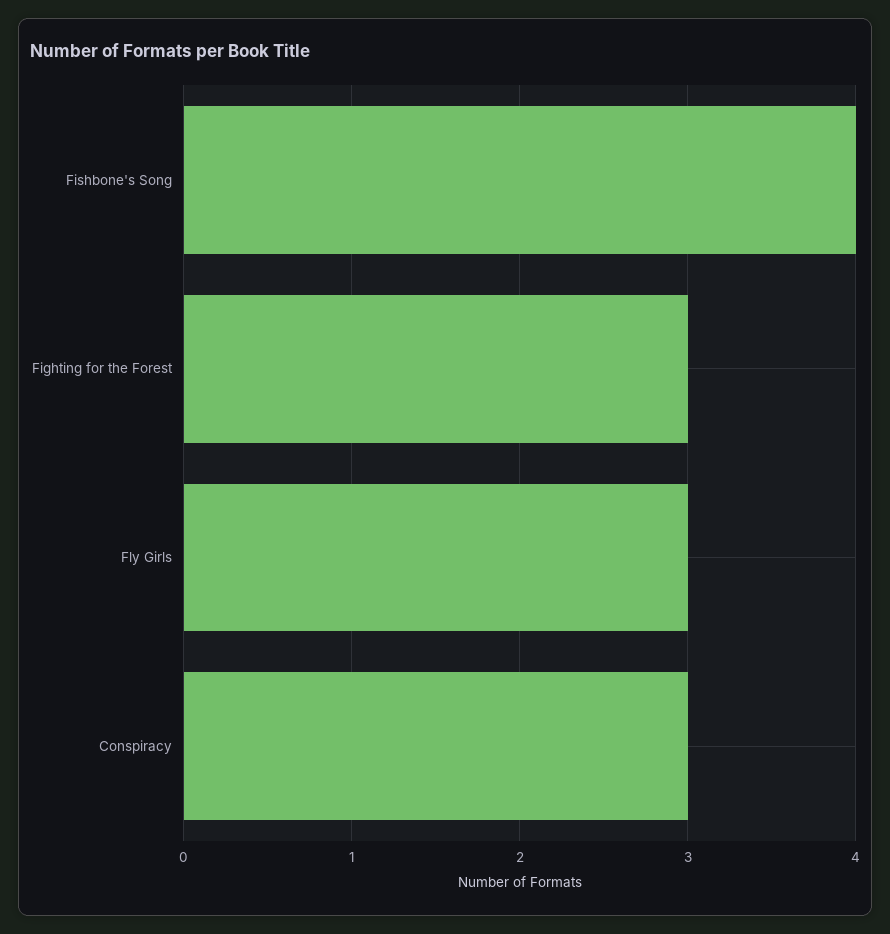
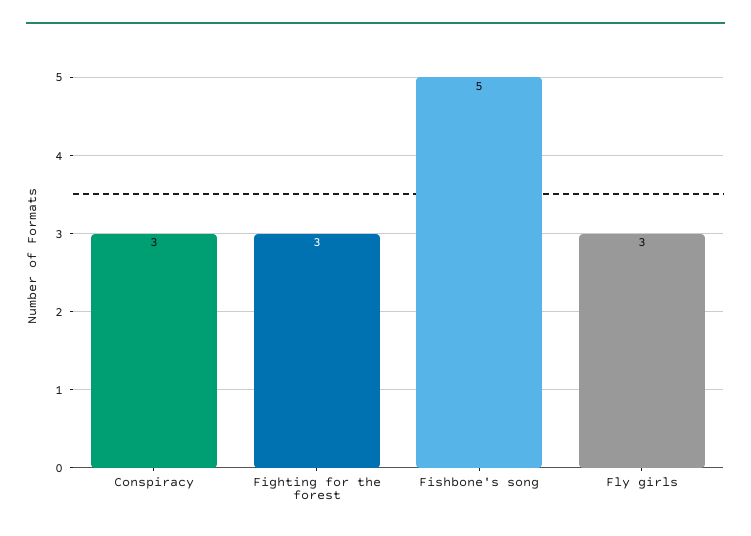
Fishbone's Song: 4 -> 5

